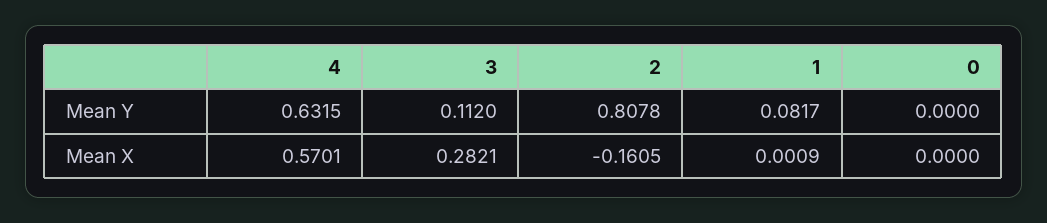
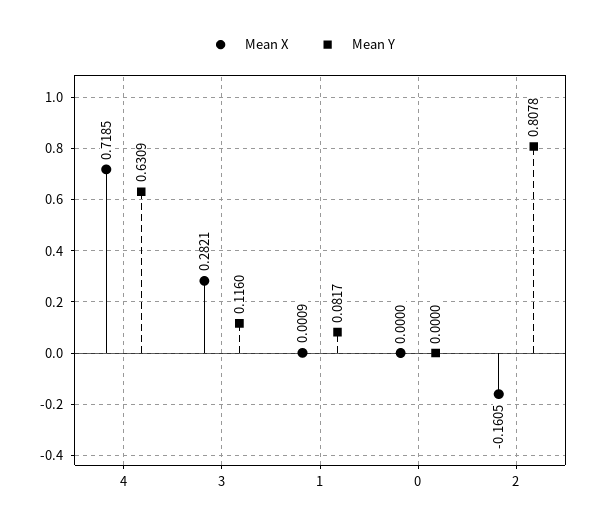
Mean Y, 4: 0.6315 -> 0.6309
Mean Y, 3: 0.112 -> 0.116
Mean X, 4: 0.5701 -> 0.7185

